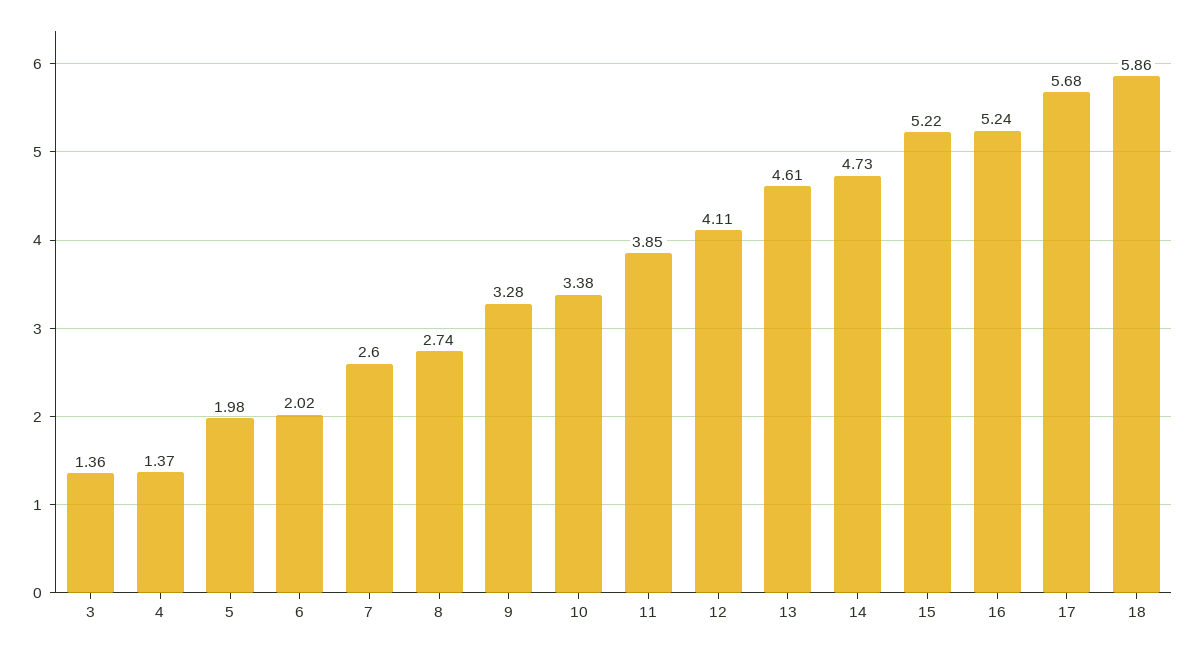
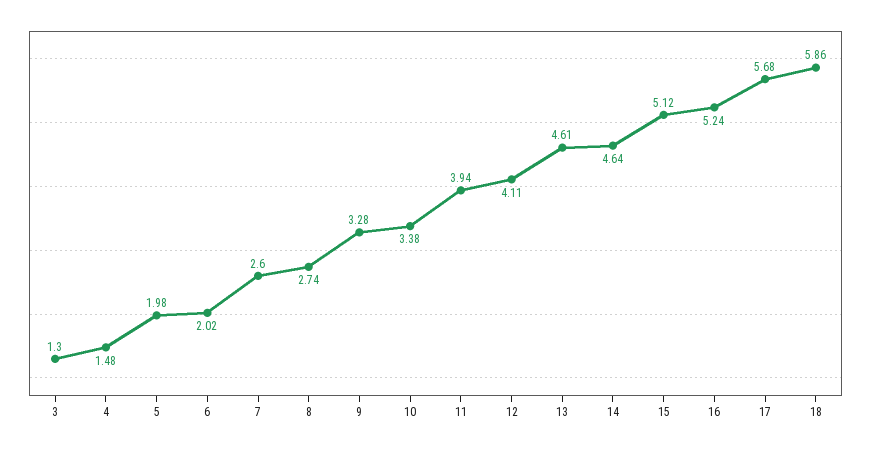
3: 1.36 -> 1.3
4: 1.37 -> 1.48
11: 3.85 -> 3.94
14: 4.73 -> 4.64
15: 5.22 -> 5.12

